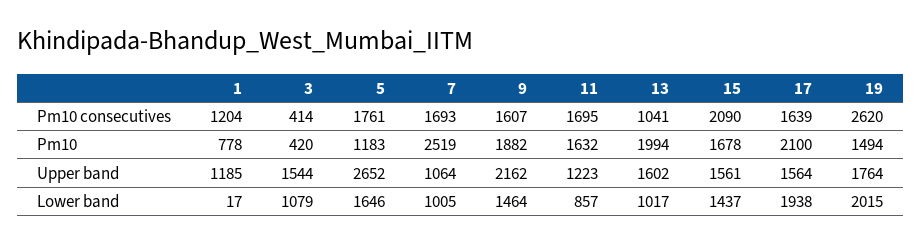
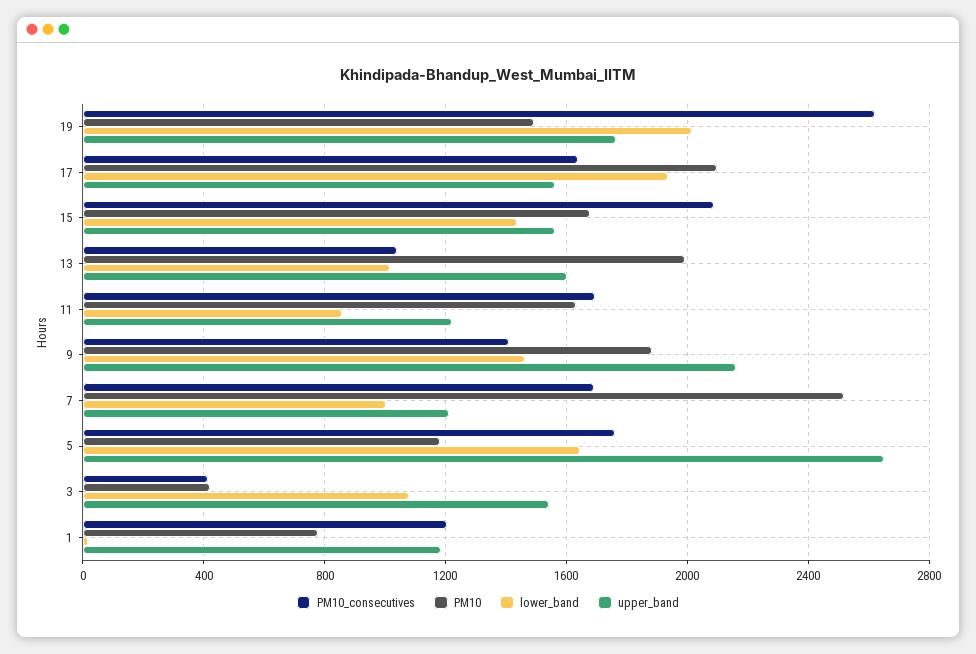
Pm10 consecutives, 9: 1607 -> 1400
Upper band, 7: 1064 -> 1200

